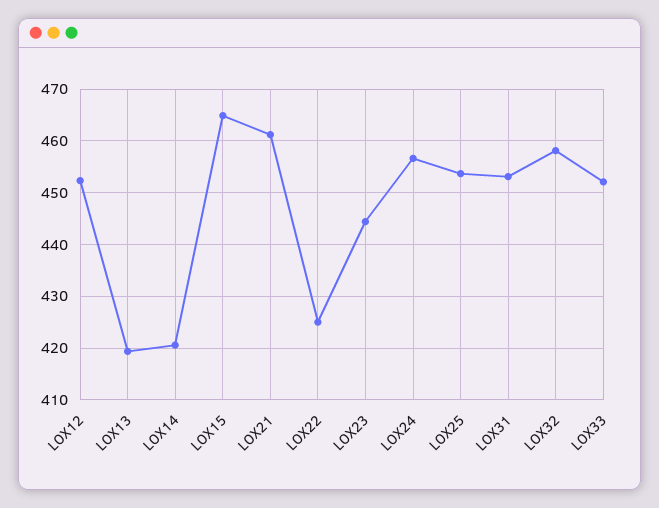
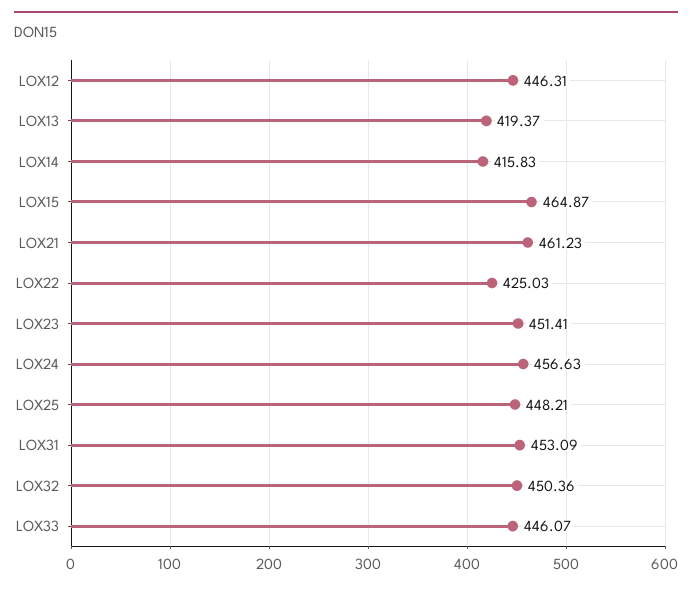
LOX12: 452 -> 446.31
LOX14: 420 -> 415.83
LOX23: 444 -> 451.41
LOX25: 454 -> 448.21
LOX32: 458 -> 450.36
LOX33: 452 -> 446.07

